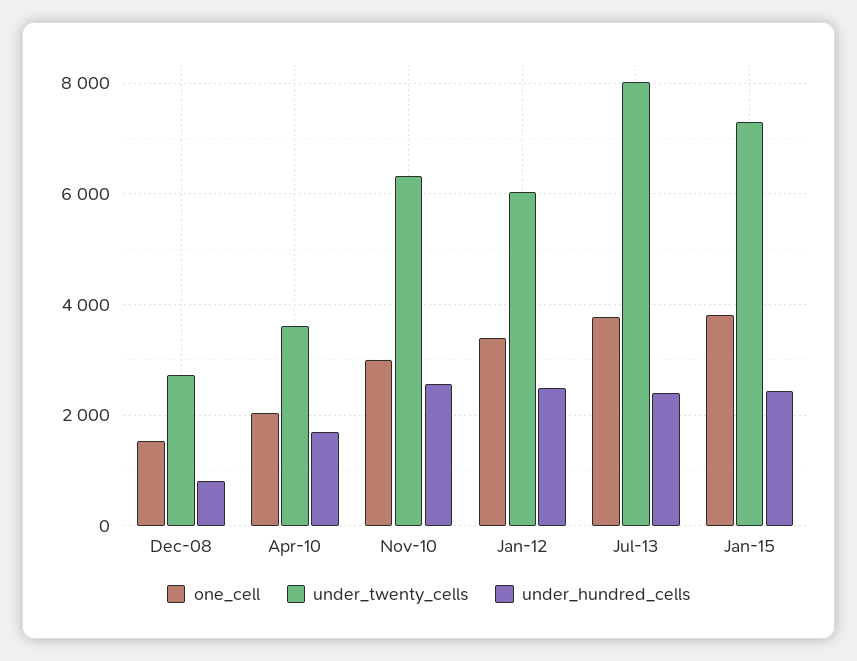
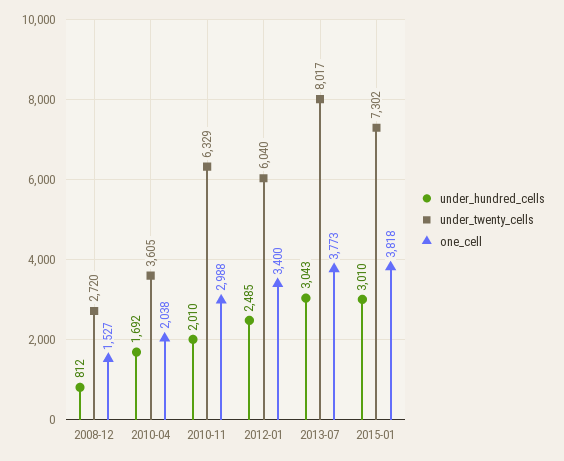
under_hundred_cells, Nov-10: 2600 -> 2010
under_hundred_cells, Jul-13: 2400 -> 3043
under_hundred_cells, Jan-15: 2400 -> 3010

